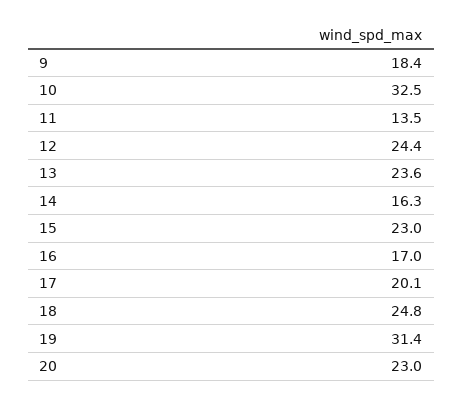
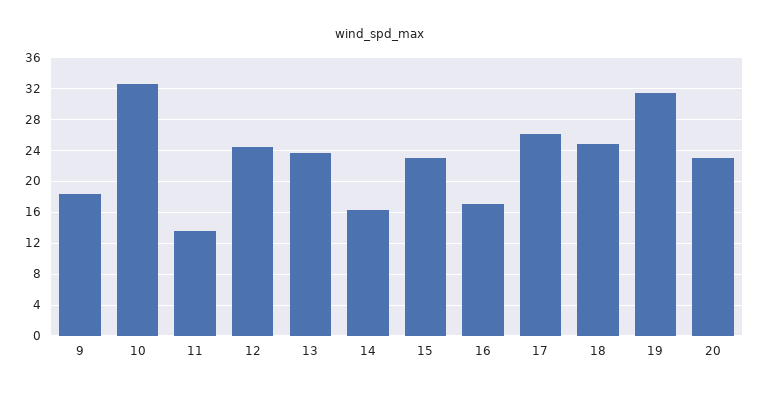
17: 20.1 -> 26

